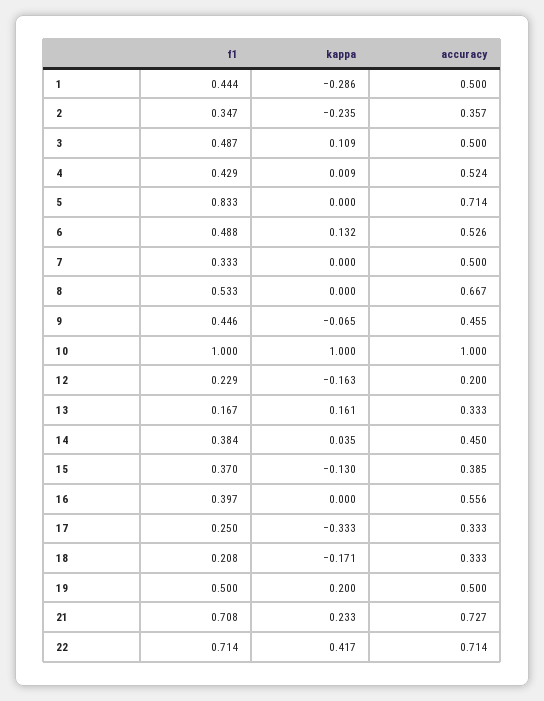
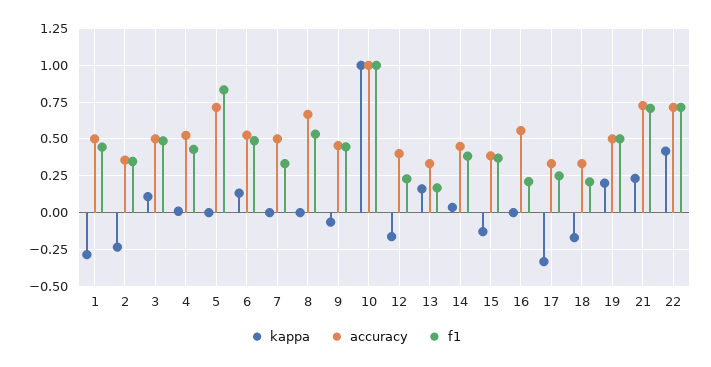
accuracy, 12: 0.2 -> 0.4
f1, 16: 0.397 -> 0.2

